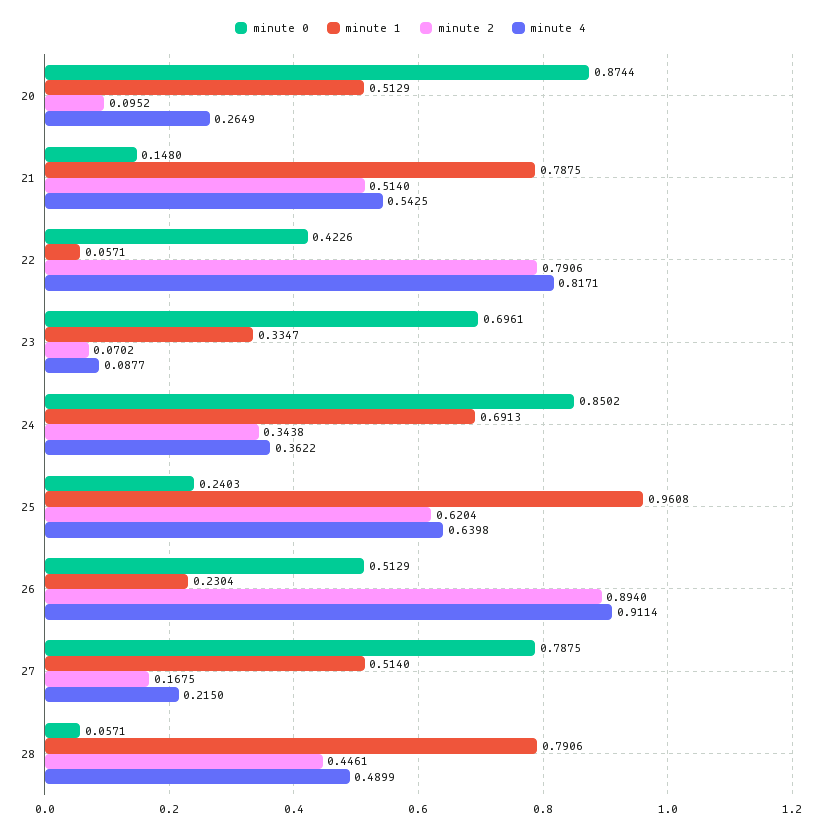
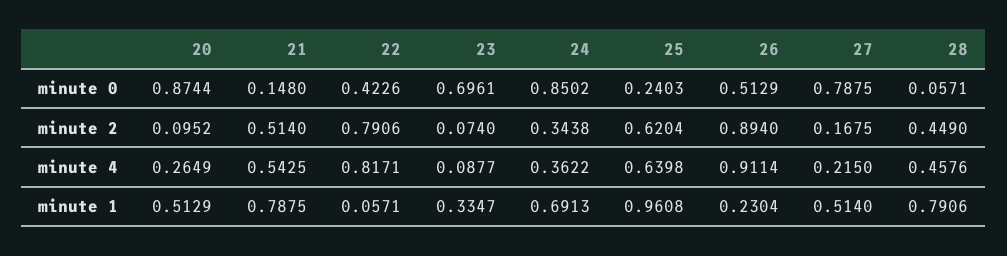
minute 2, 23: 0.0702 -> 0.074
minute 2, 28: 0.4461 -> 0.449
minute 4, 28: 0.4899 -> 0.4576

